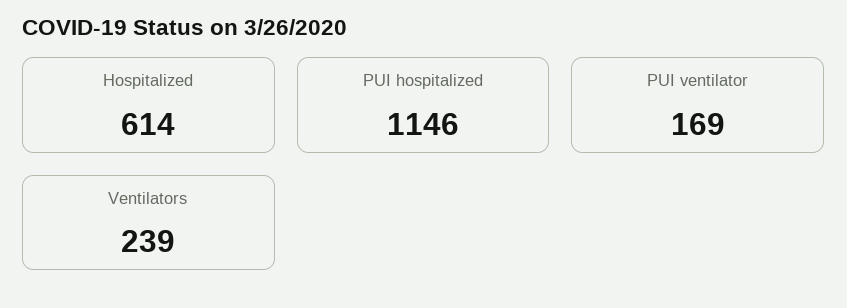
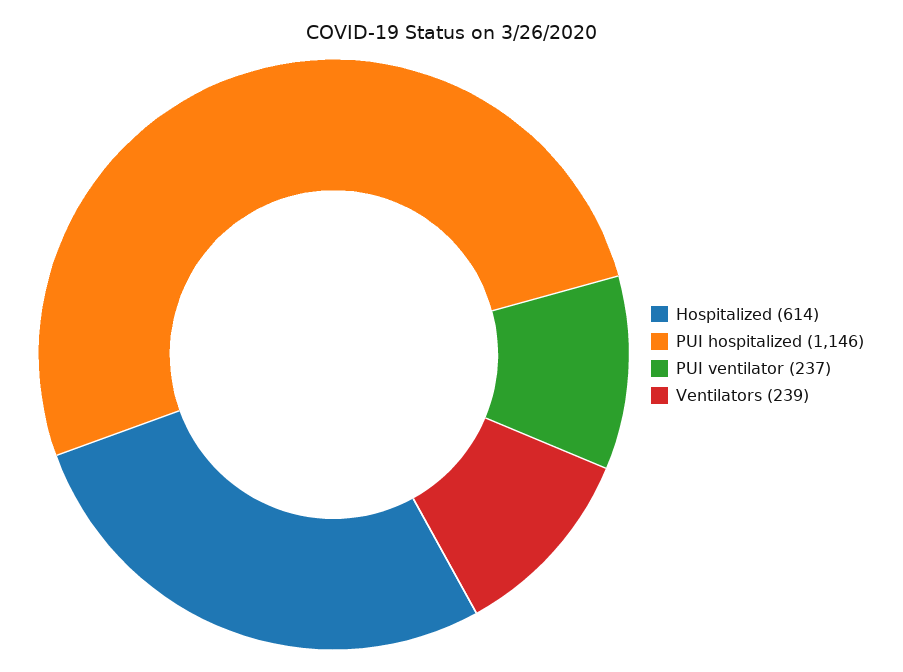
PUI ventilator: 169 -> 237

